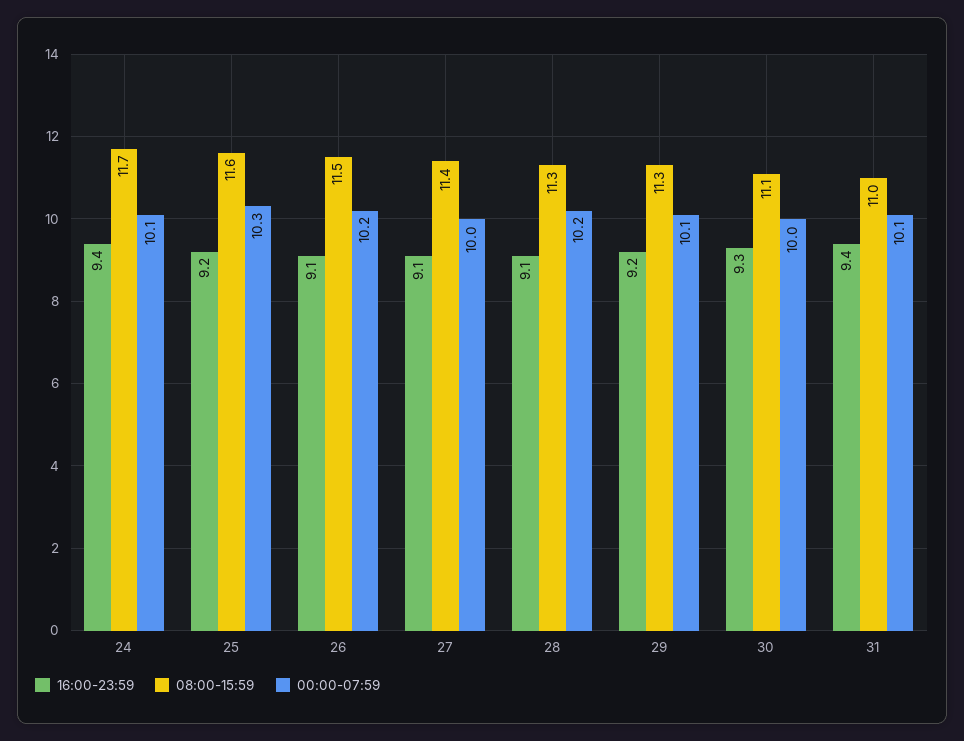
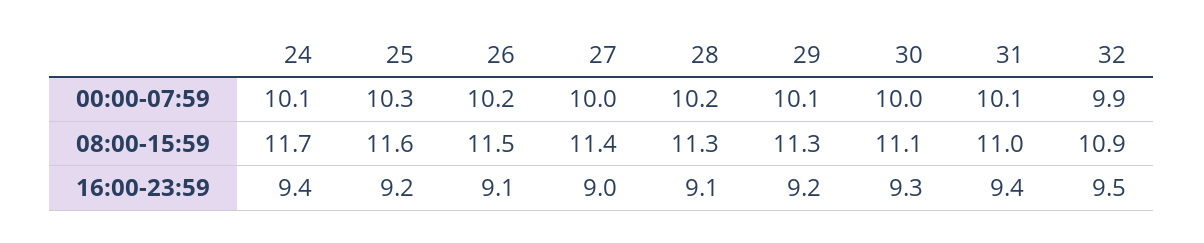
16:00-23:59, 27: 9.1 -> 9
00:00-07:59, 32: none -> 9.9
08:00-15:59, 32: none -> 10.9
16:00-23:59, 32: none -> 9.5

